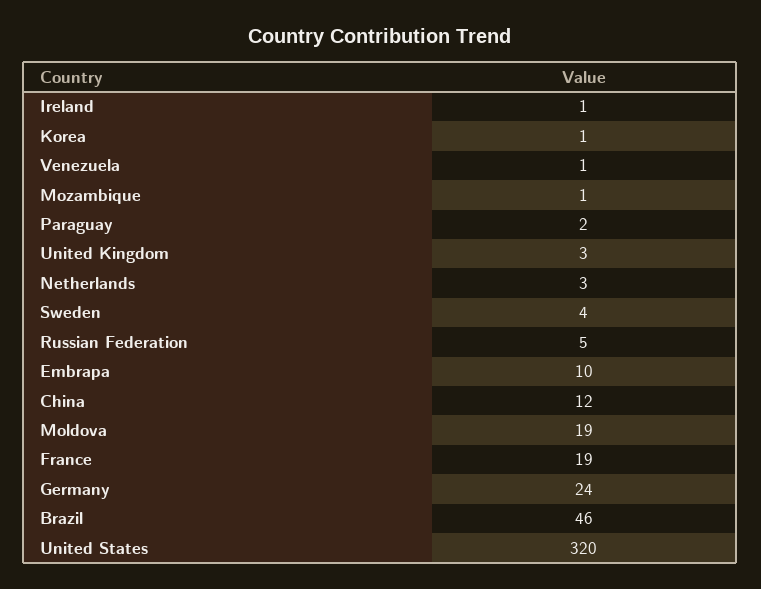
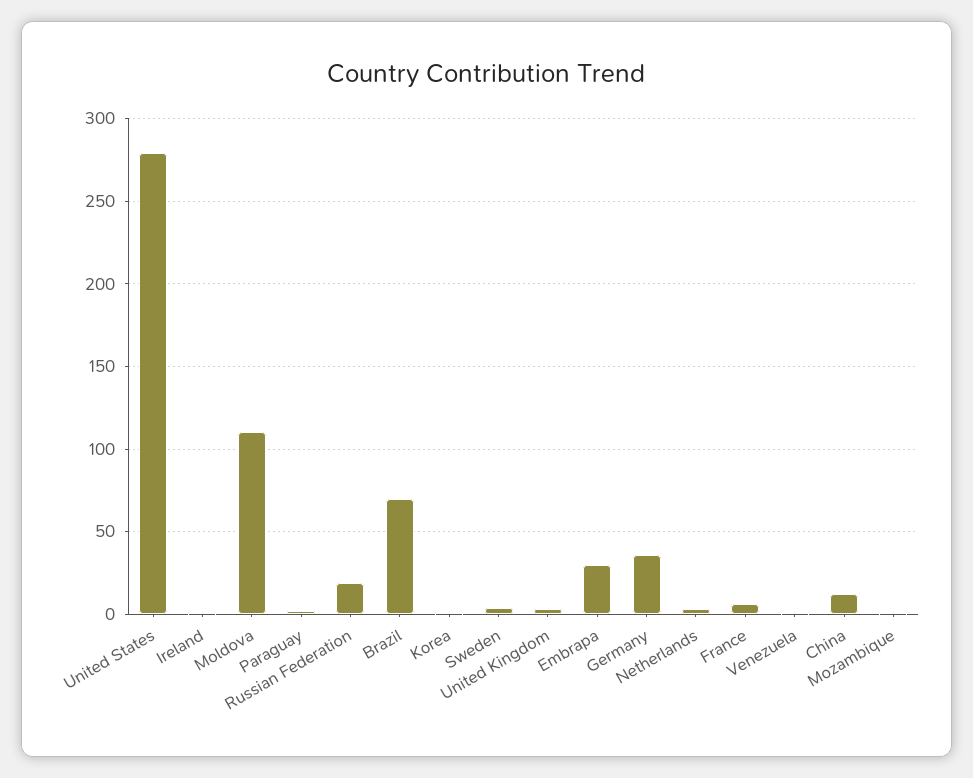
Russian Federation: 5 -> 20
Embrapa: 10 -> 30
Moldova: 19 -> 110
France: 19 -> 5
Germany: 24 -> 35
Brazil: 46 -> 70
United States: 320 -> 280

